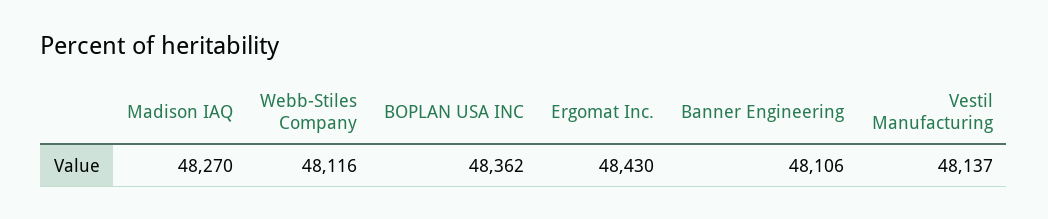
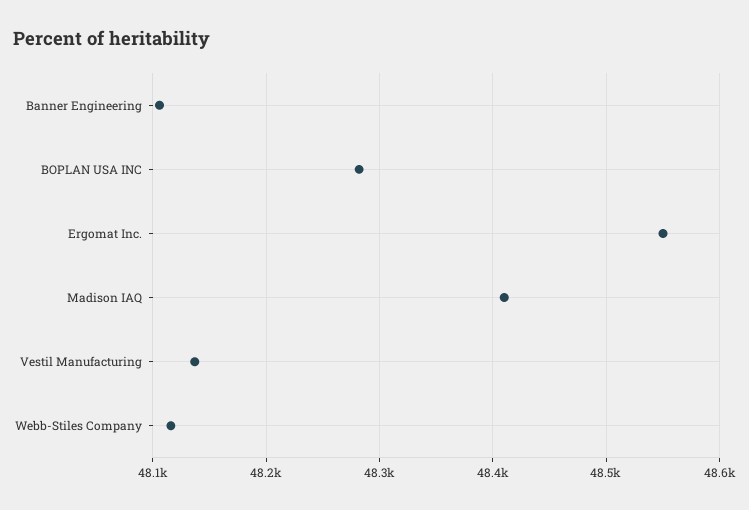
Madison IAQ: 48270 -> 48410
BOPLAN USA INC: 48362 -> 48280
Ergomat Inc.: 48430 -> 48550

